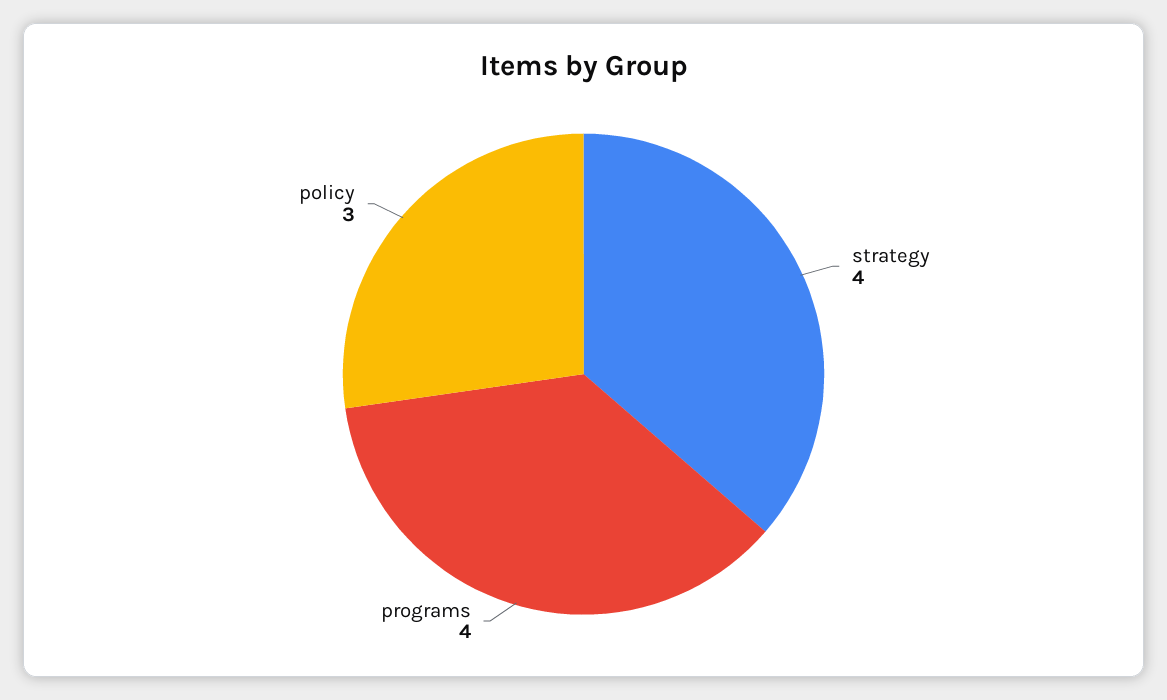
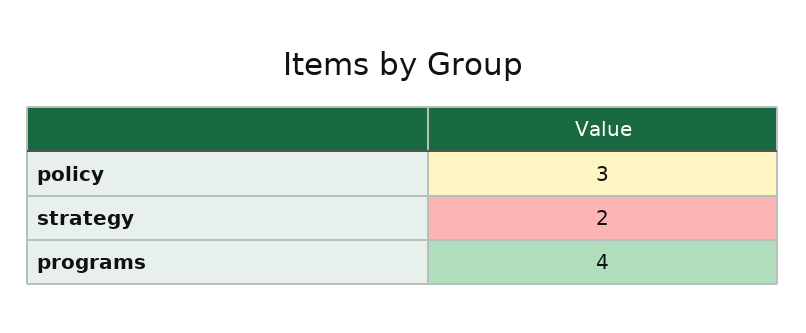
strategy: 4 -> 2

